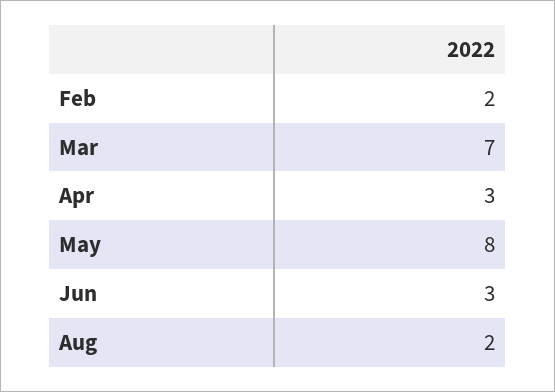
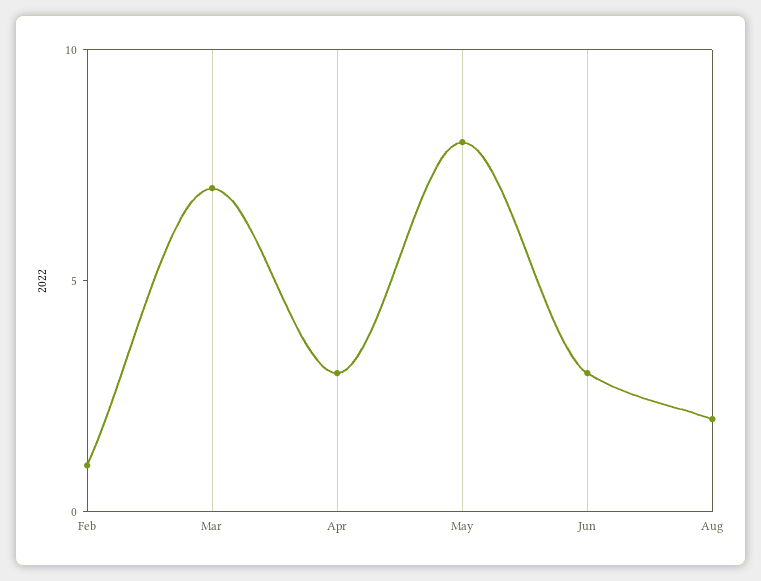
Feb: 2 -> 1

